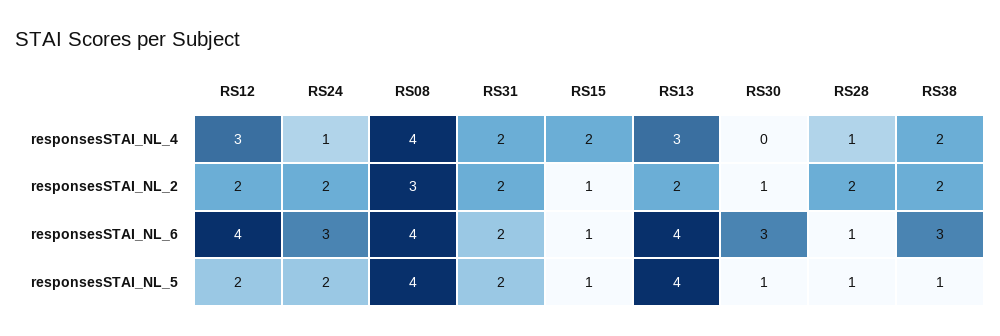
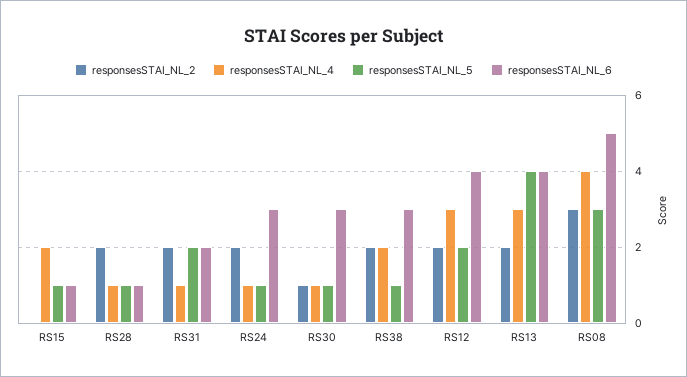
responsesSTAI_NL_4, RS31: 2 -> 1
responsesSTAI_NL_4, RS30: 0 -> 1
responsesSTAI_NL_2, RS15: 1 -> 0
responsesSTAI_NL_6, RS08: 4 -> 5
responsesSTAI_NL_5, RS24: 2 -> 1
responsesSTAI_NL_5, RS08: 4 -> 3

